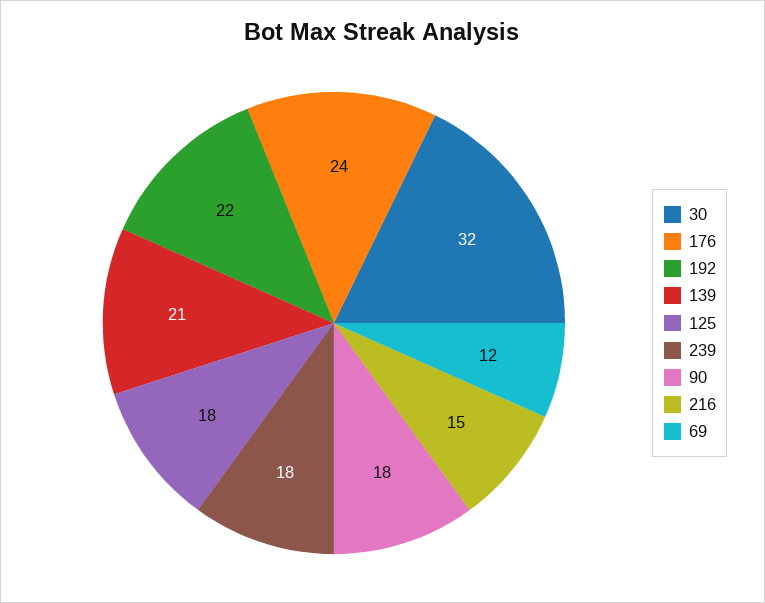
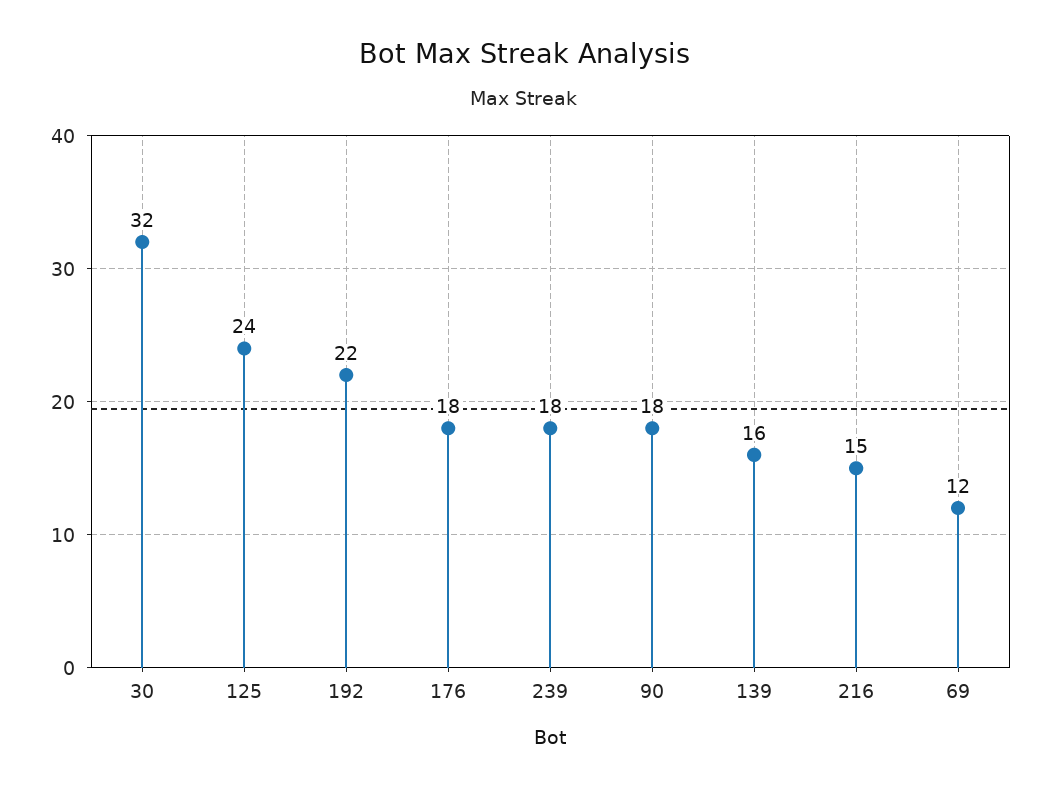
176: 24 -> 18
139: 21 -> 16
125: 18 -> 24

